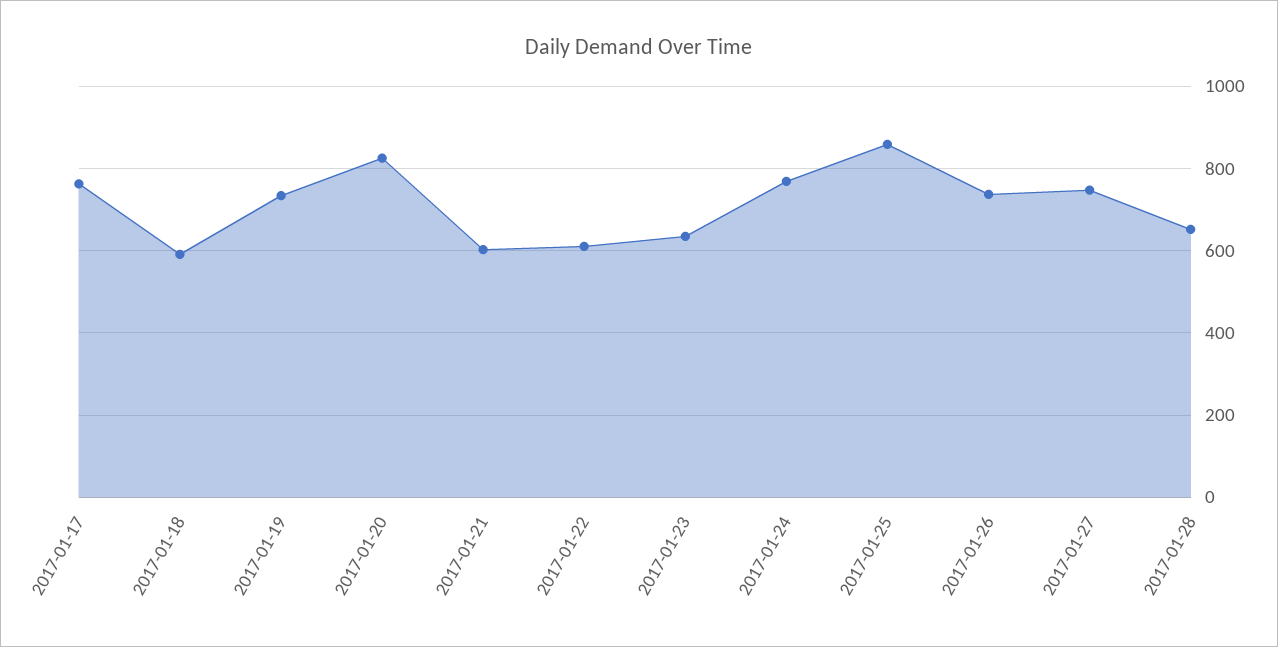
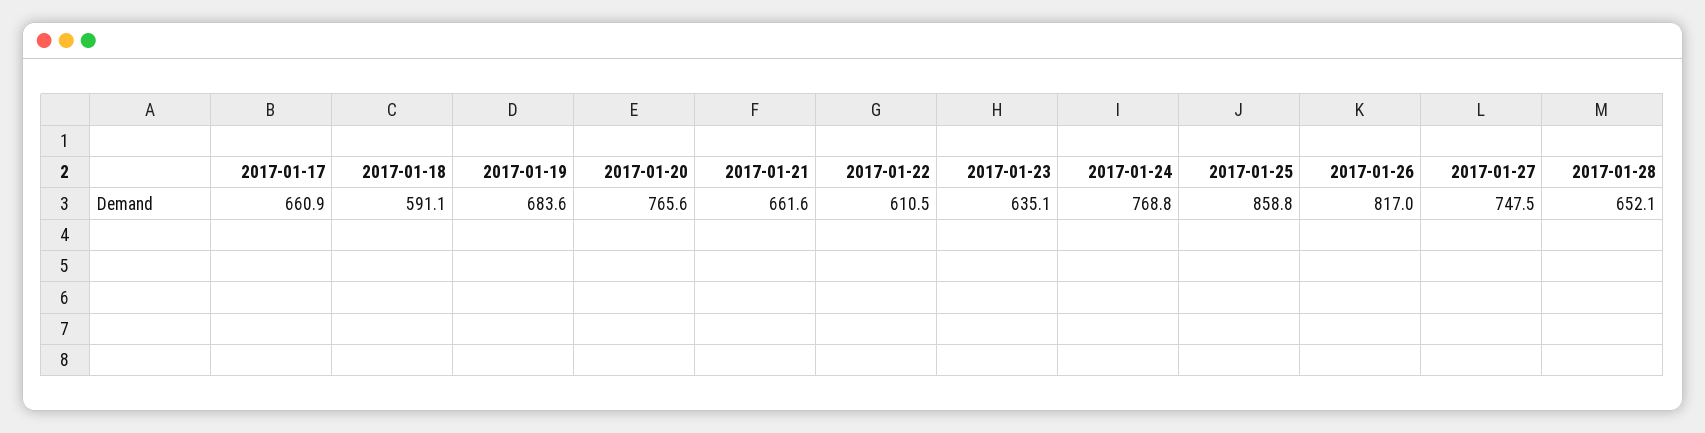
2017-01-17: 760 -> 660.9
2017-01-19: 740 -> 683.6
2017-01-20: 820 -> 765.6
2017-01-21: 600 -> 661.6
2017-01-26: 740 -> 817

